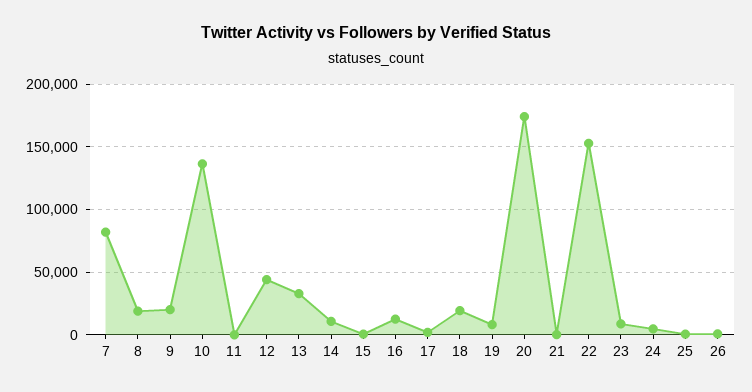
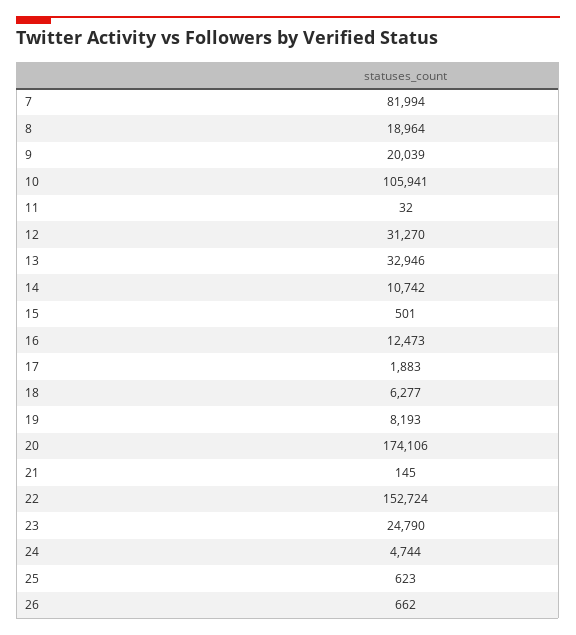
10: 135000 -> 105941
12: 45000 -> 31270
18: 20000 -> 6277
23: 10000 -> 24790

